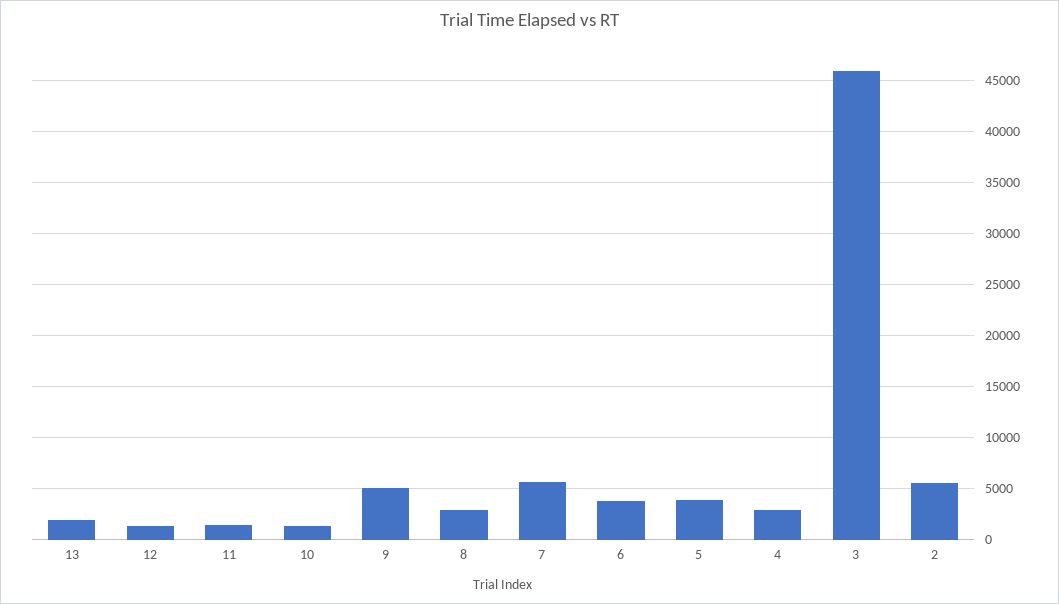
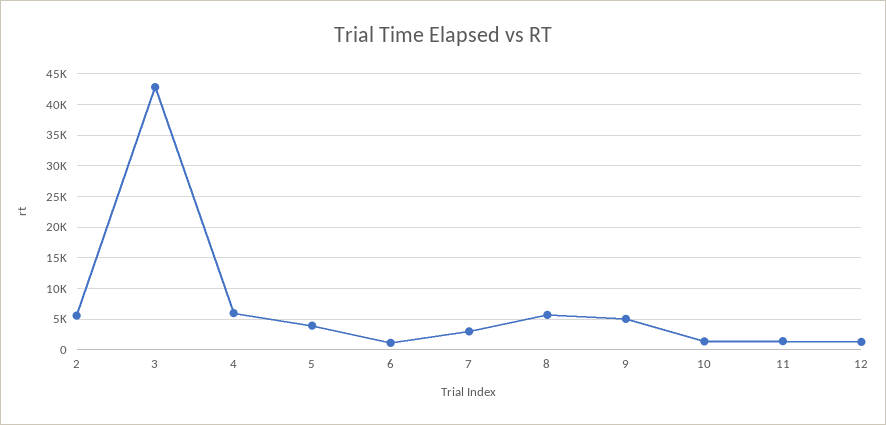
13: 2000 -> none
8: 3000 -> 6000
7: 6000 -> 3000
6: 4000 -> 1000
4: 3000 -> 6000
3: 46000 -> 43000

